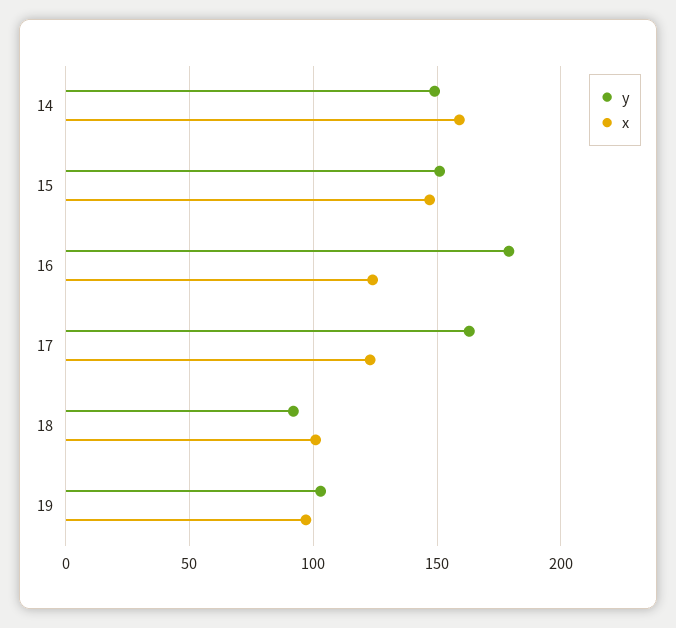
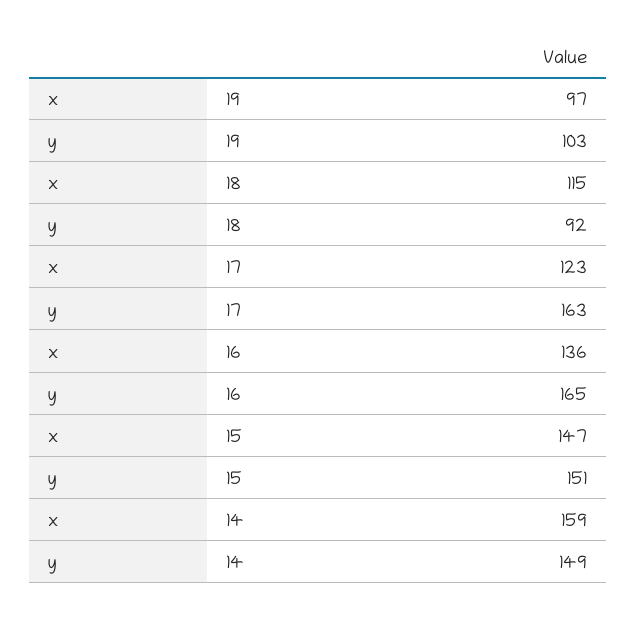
y, 16: 180 -> 165
x, 16: 125 -> 136
x, 18: 100 -> 115

